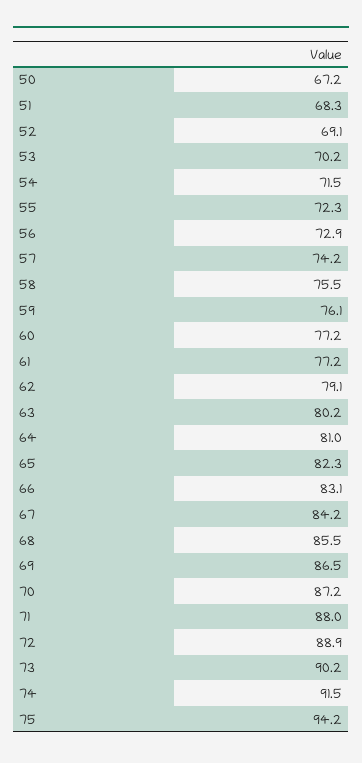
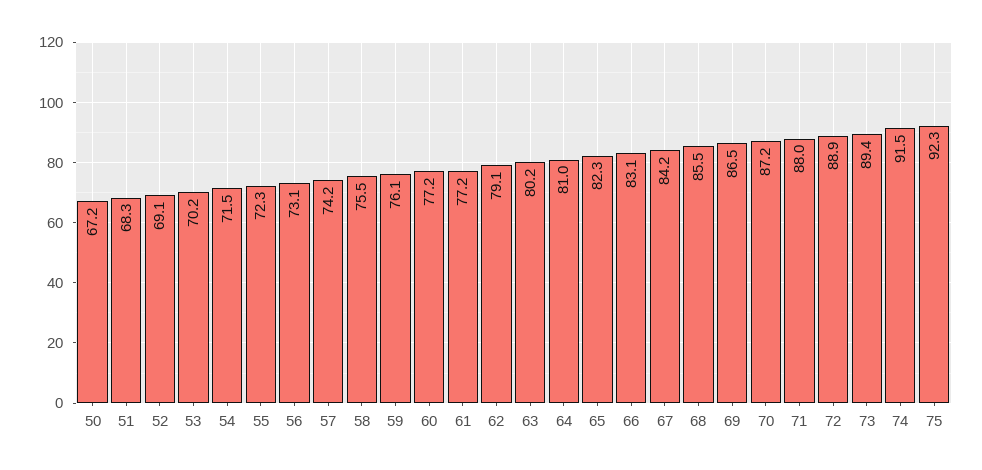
56: 72.9 -> 73.1
73: 90.2 -> 89.4
75: 94.2 -> 92.3

